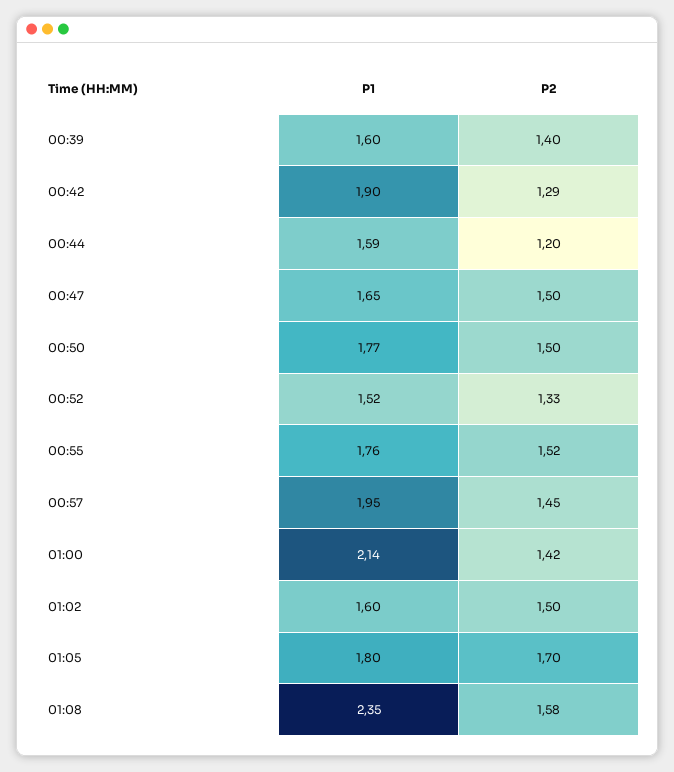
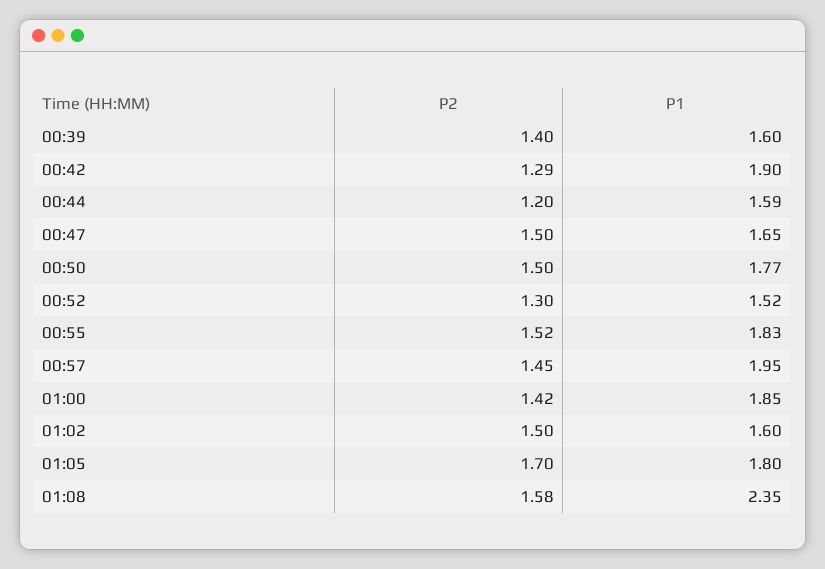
P2, 00:52: 1.33 -> 1.3
P1, 00:55: 1.76 -> 1.83
P1, 01:00: 2.14 -> 1.85

